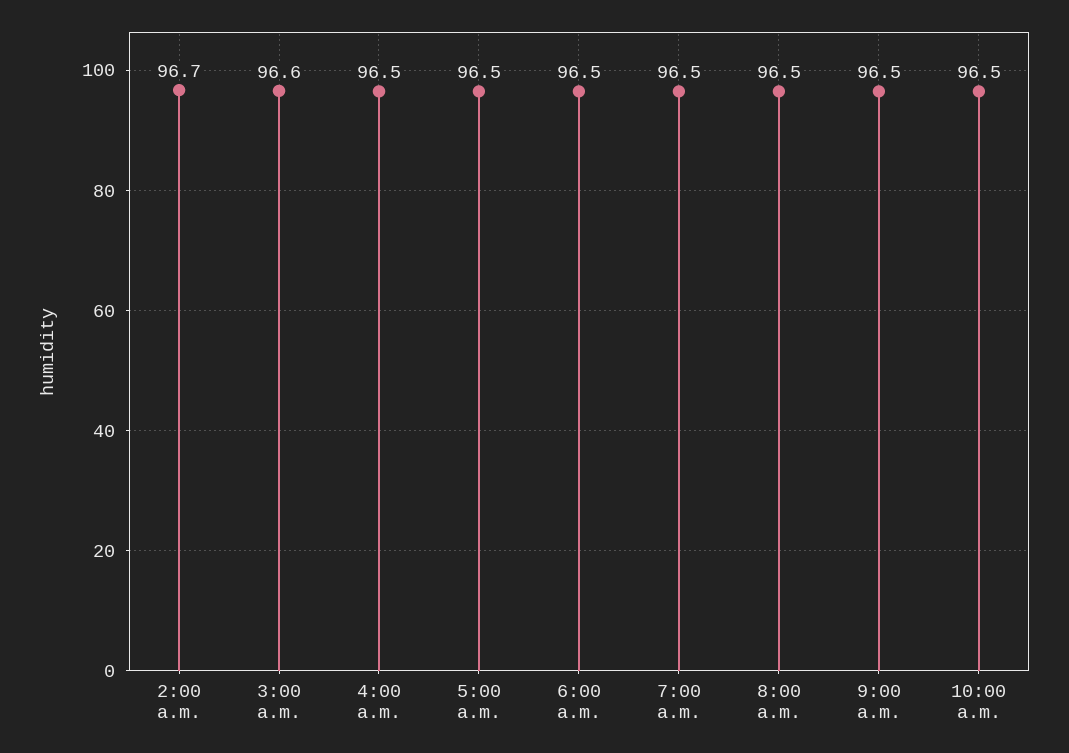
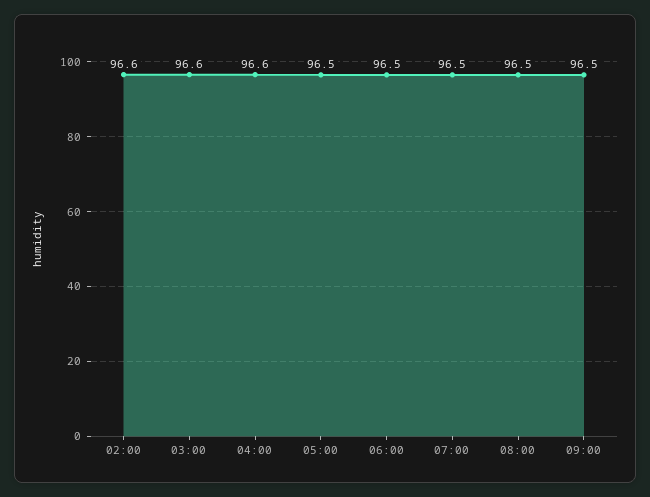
2:00 a.m.: 96.7 -> 96.6
4:00 a.m.: 96.5 -> 96.6
10:00 a.m.: 96.5 -> none

